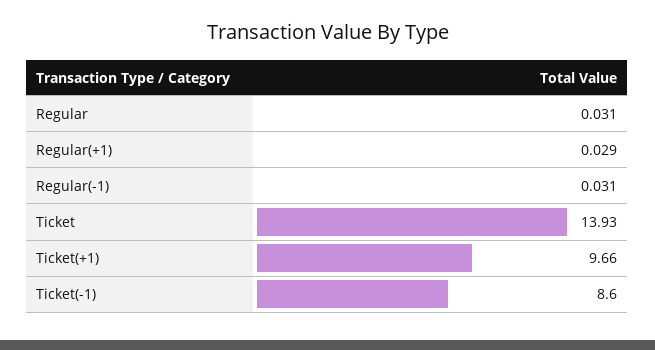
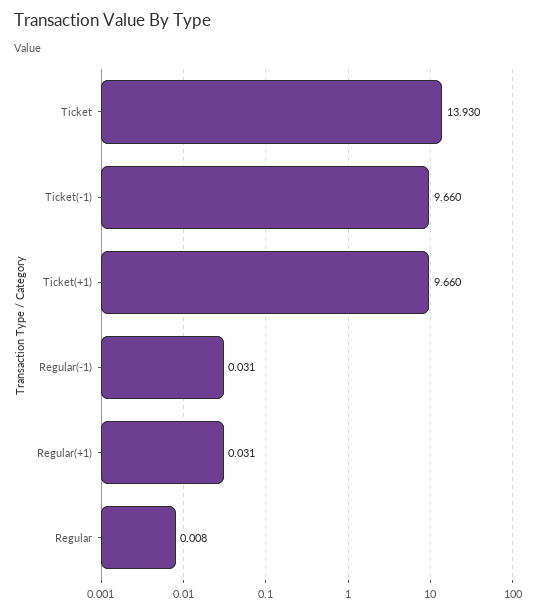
Regular: 0.031 -> 0.008
Regular(+1): 0.029 -> 0.031
Ticket(-1): 8.6 -> 9.66

